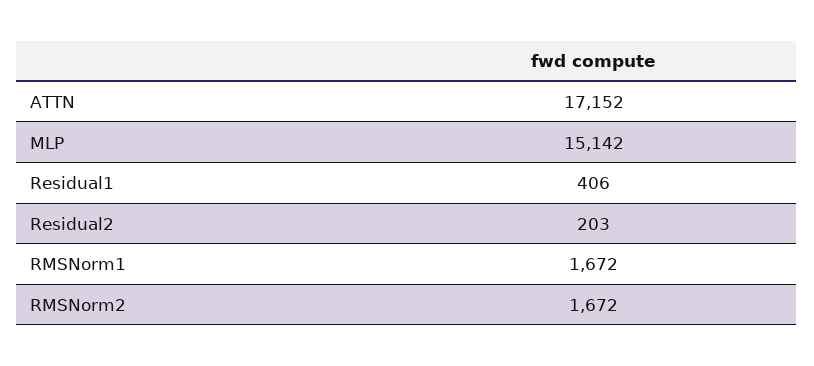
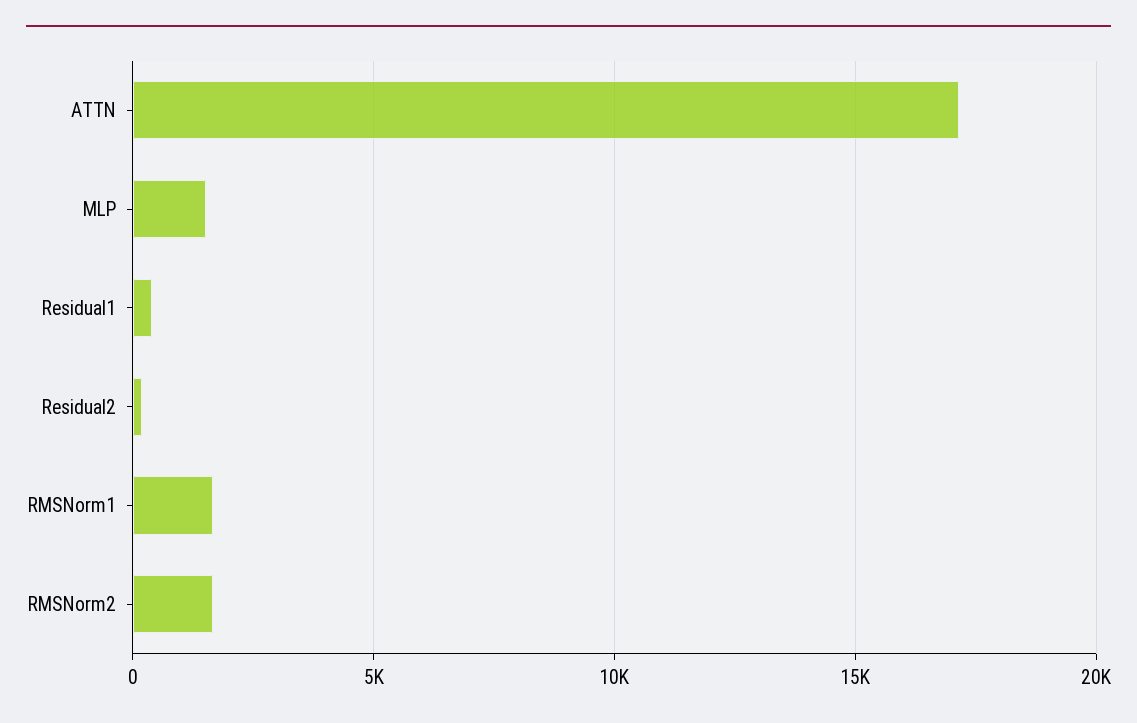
MLP: 15142 -> 1500

